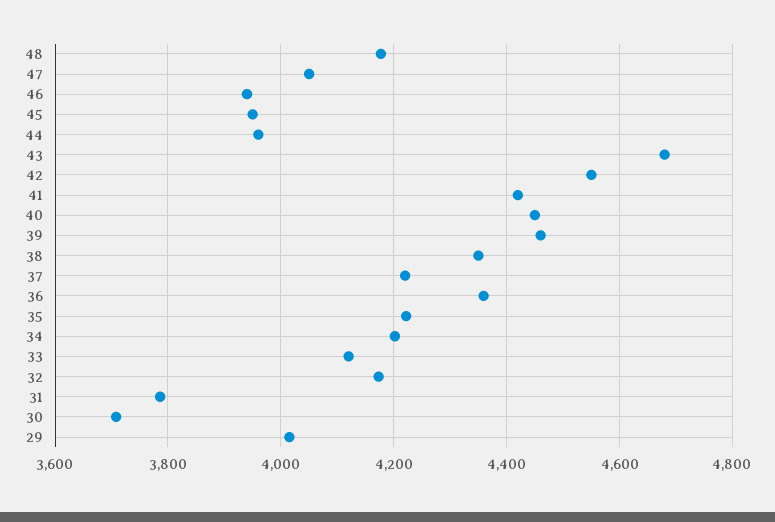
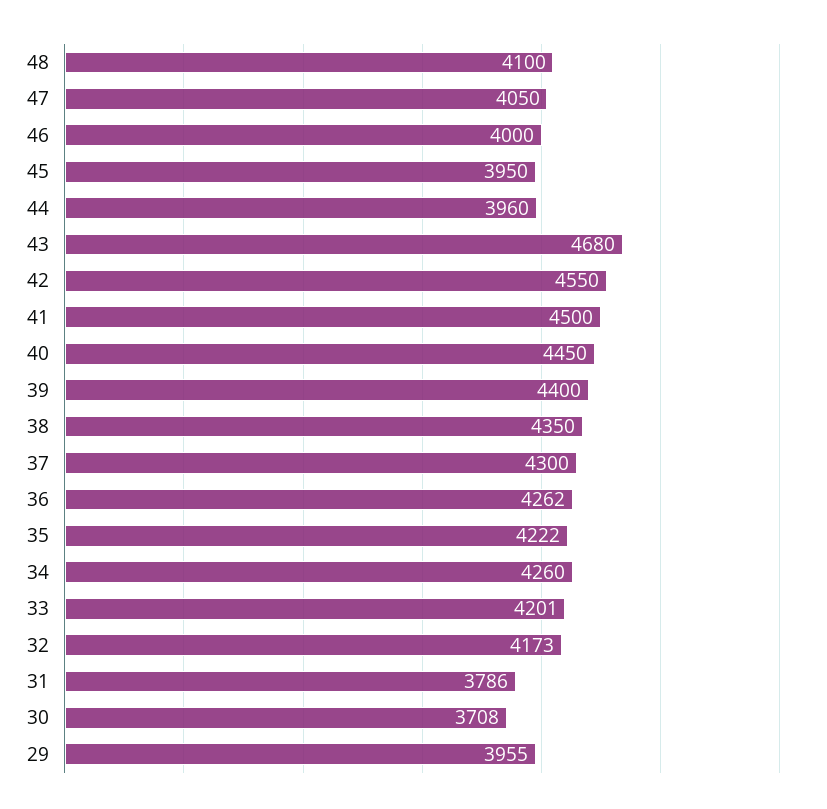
48: 4180 -> 4100
46: 3940 -> 4000
41: 4420 -> 4500
39: 4460 -> 4400
37: 4220 -> 4300
36: 4360 -> 4262
34: 4200 -> 4260
33: 4120 -> 4201
29: 4020 -> 3955

